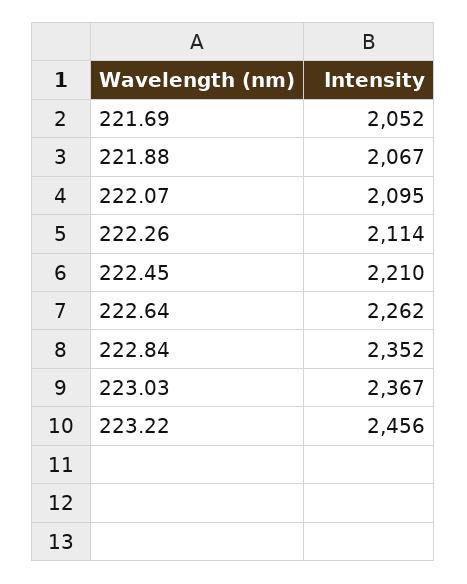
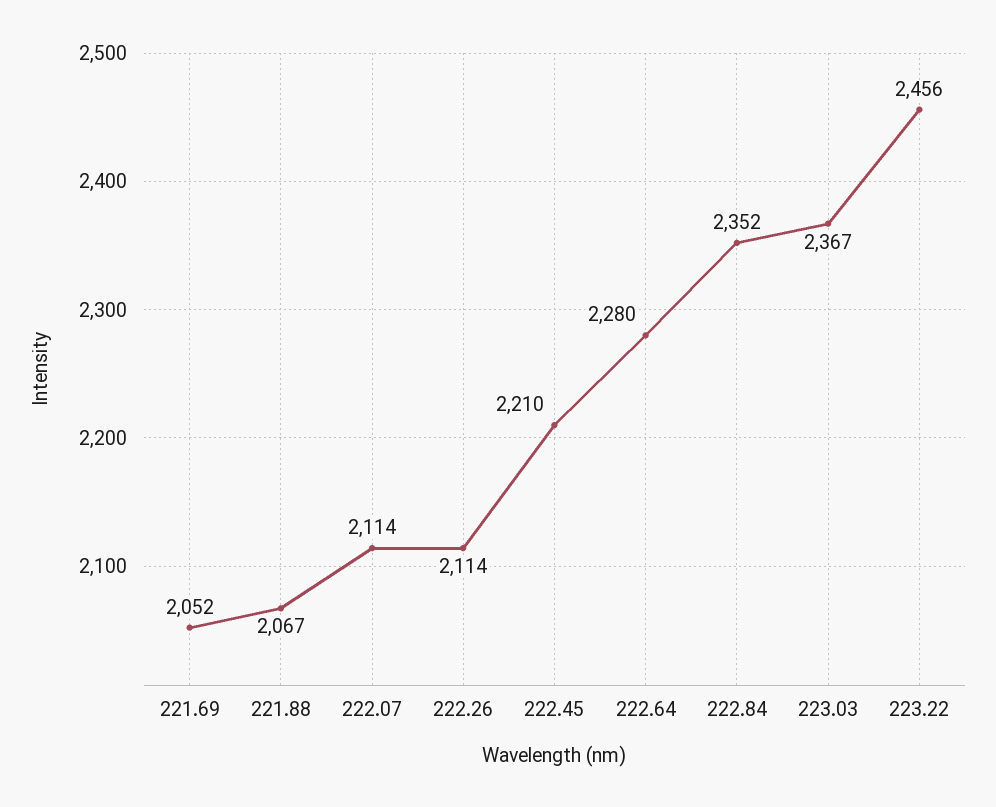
222.07: 2095 -> 2114
222.64: 2262 -> 2280

